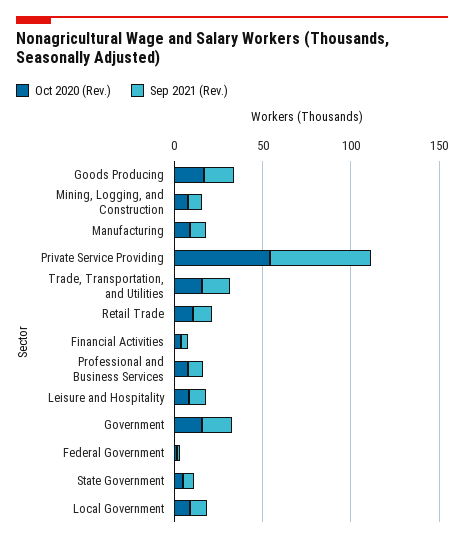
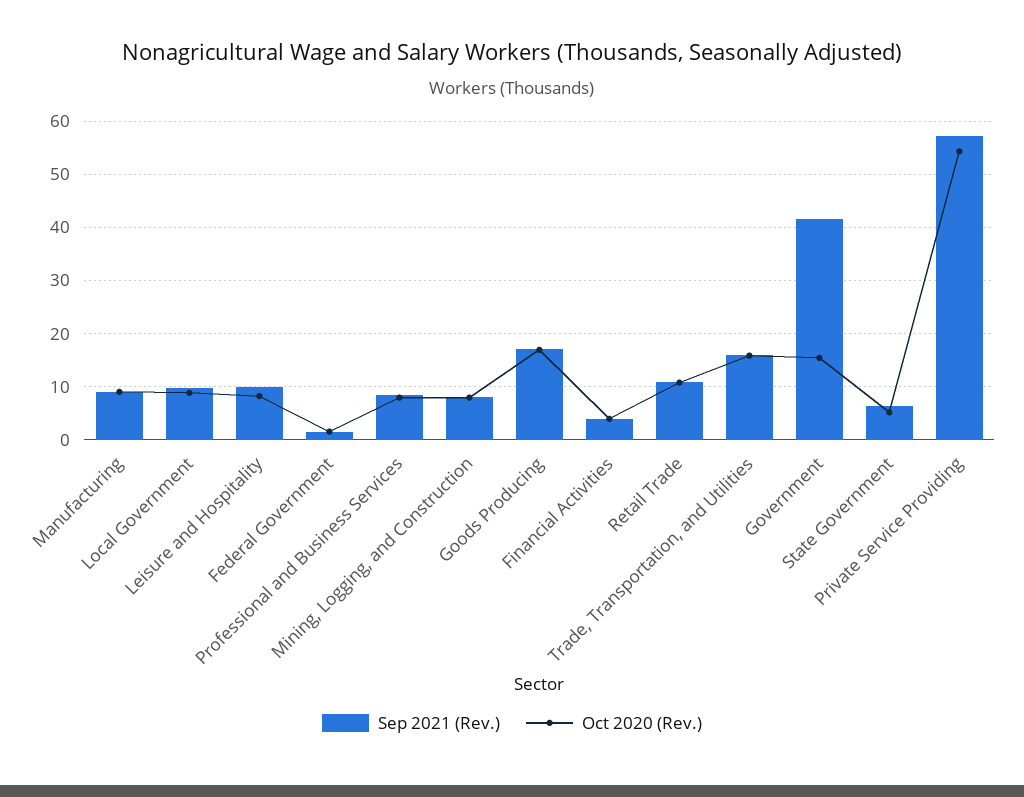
Sep 2021 (Rev.), Government: 20 -> 42

